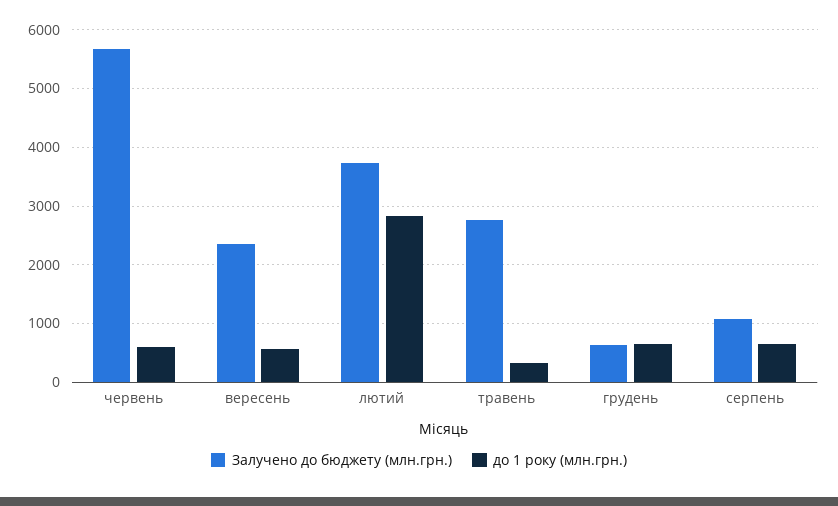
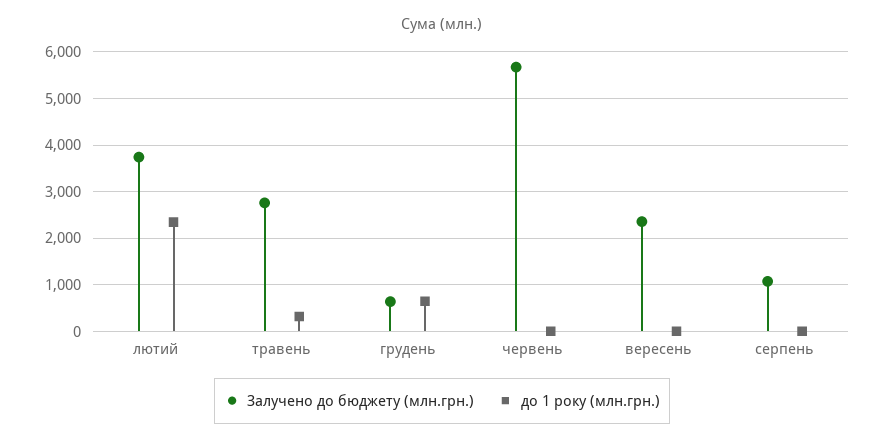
до 1 року (млн.грн.), червень: 600 -> 0
до 1 року (млн.грн.), вересень: 600 -> 0
до 1 року (млн.грн.), лютий: 2800 -> 2400
до 1 року (млн.грн.), серпень: 600 -> 0

